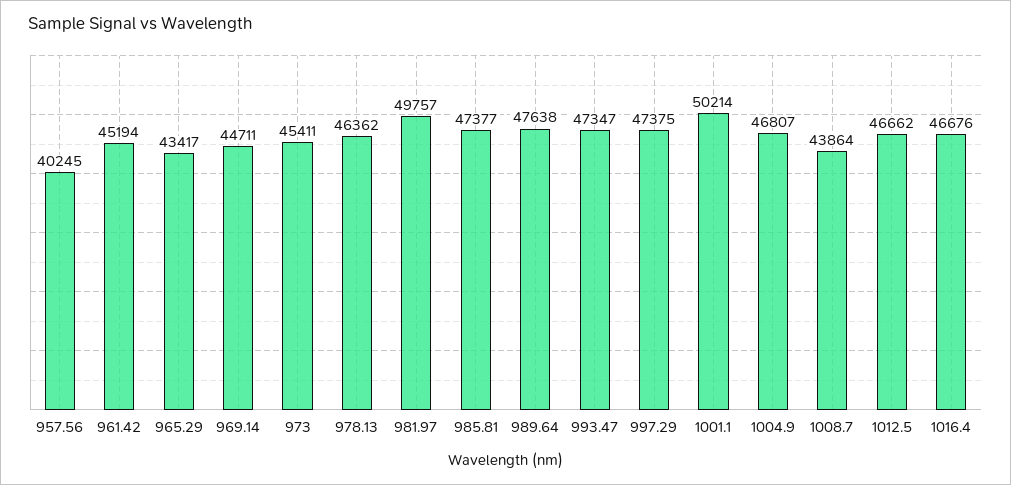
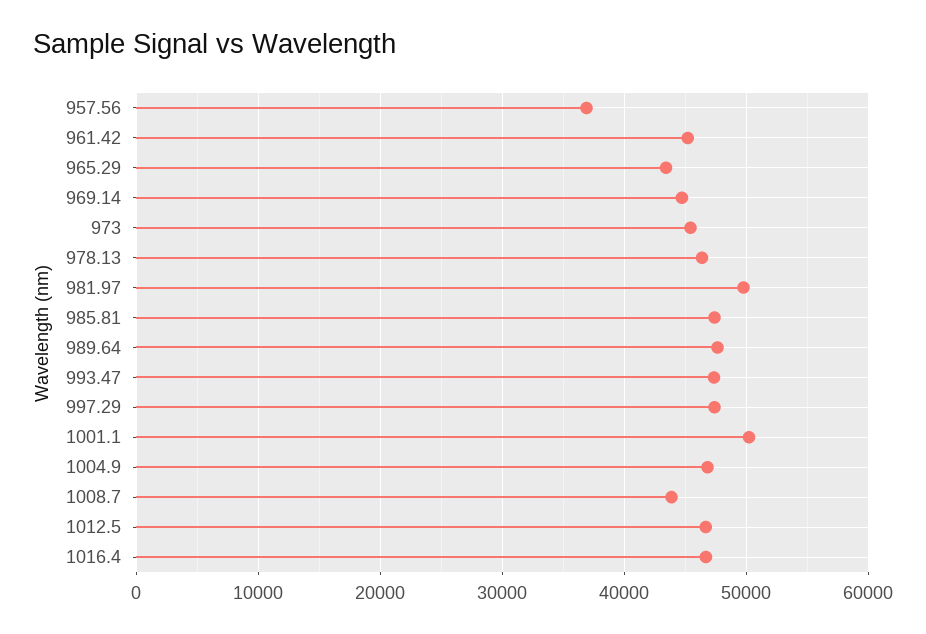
957.56: 40245 -> 37000

